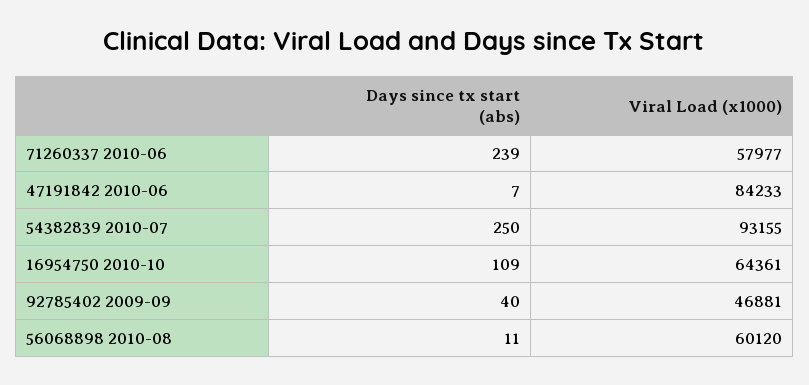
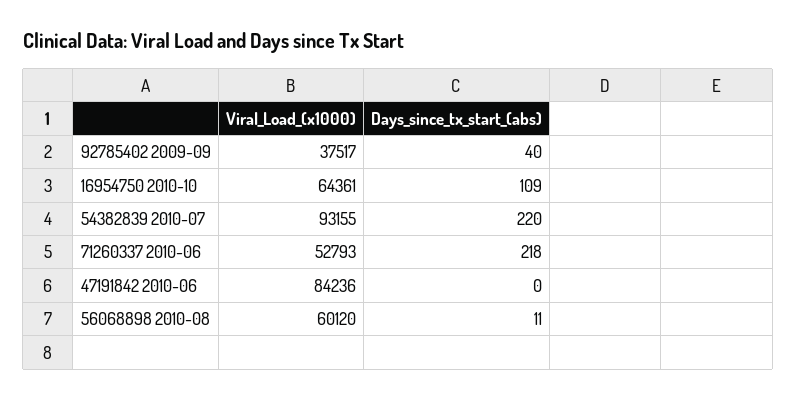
Days since tx start (abs), 71260337 2010-06: 239 -> 218
Viral Load (x1000), 71260337 2010-06: 57977 -> 52793
Days since tx start (abs), 47191842 2010-06: 7 -> 0
Viral Load (x1000), 47191842 2010-06: 84233 -> 84236
Days since tx start (abs), 54382839 2010-07: 250 -> 220
Viral Load (x1000), 92785402 2009-09: 46881 -> 37517

